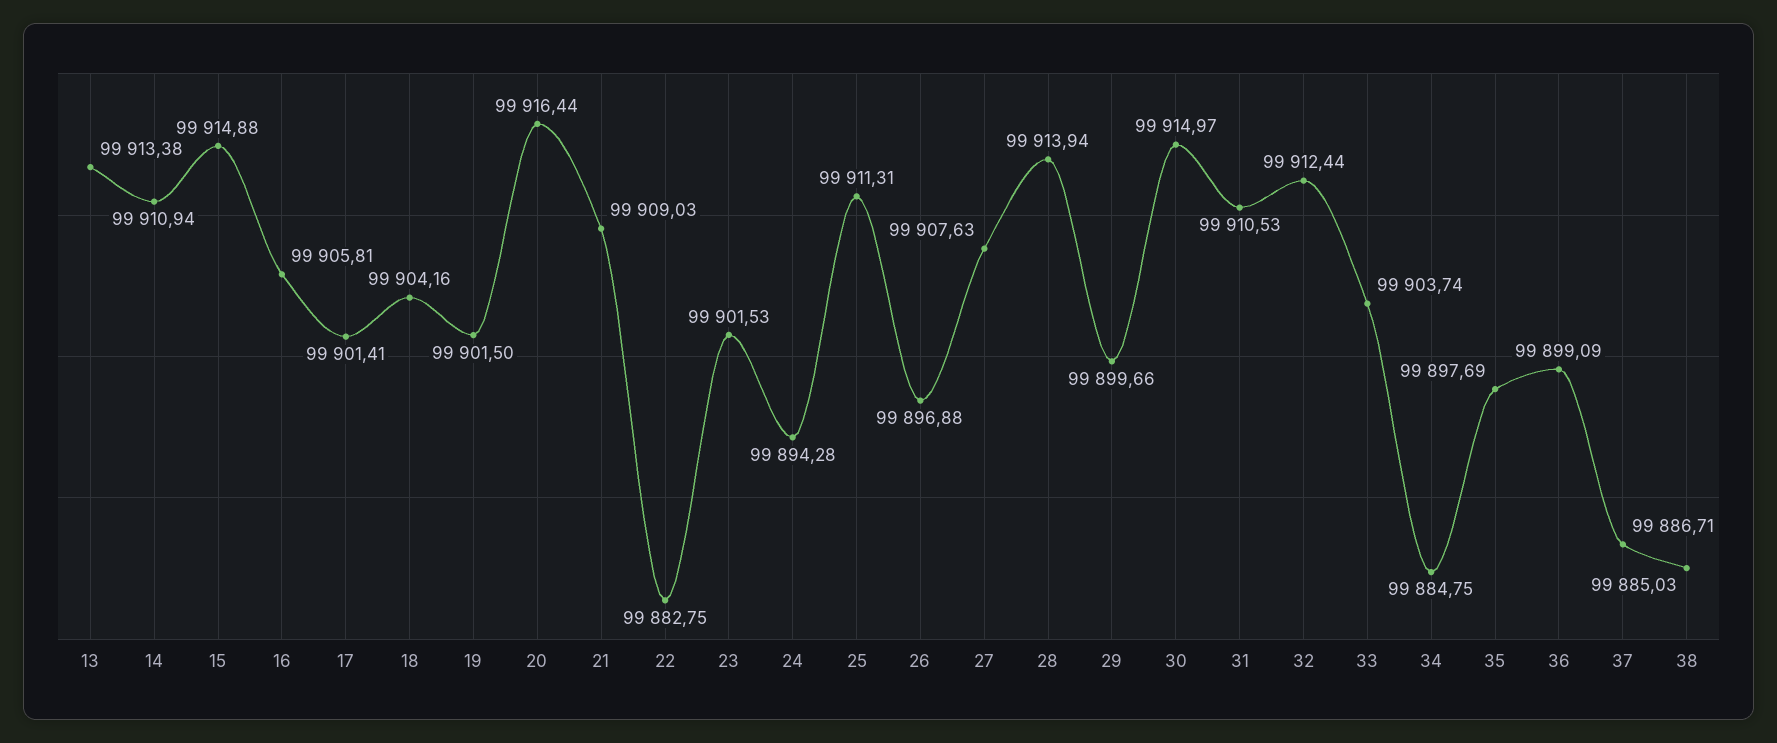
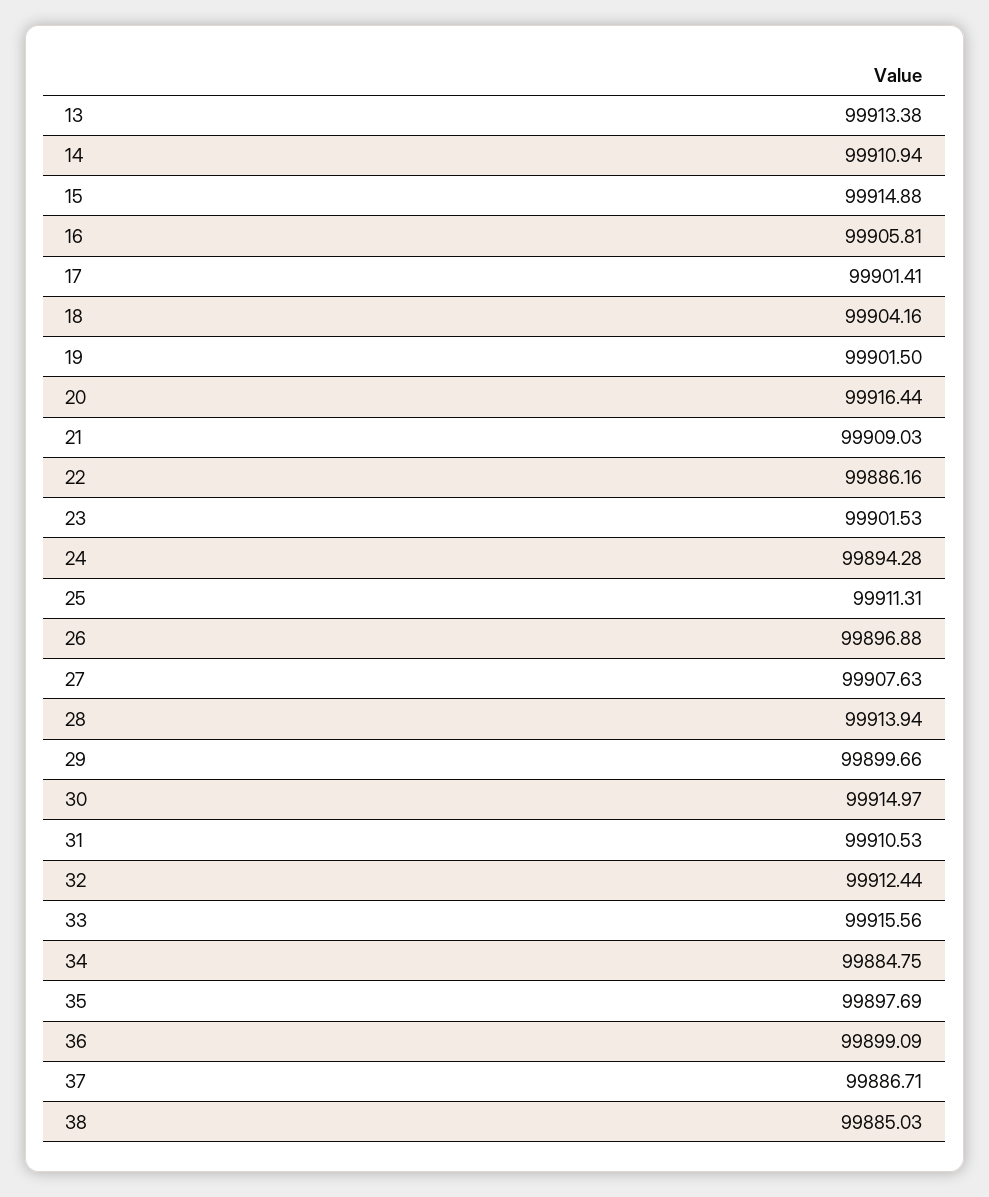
22: 99882.75 -> 99886.16
33: 99903.74 -> 99915.56

